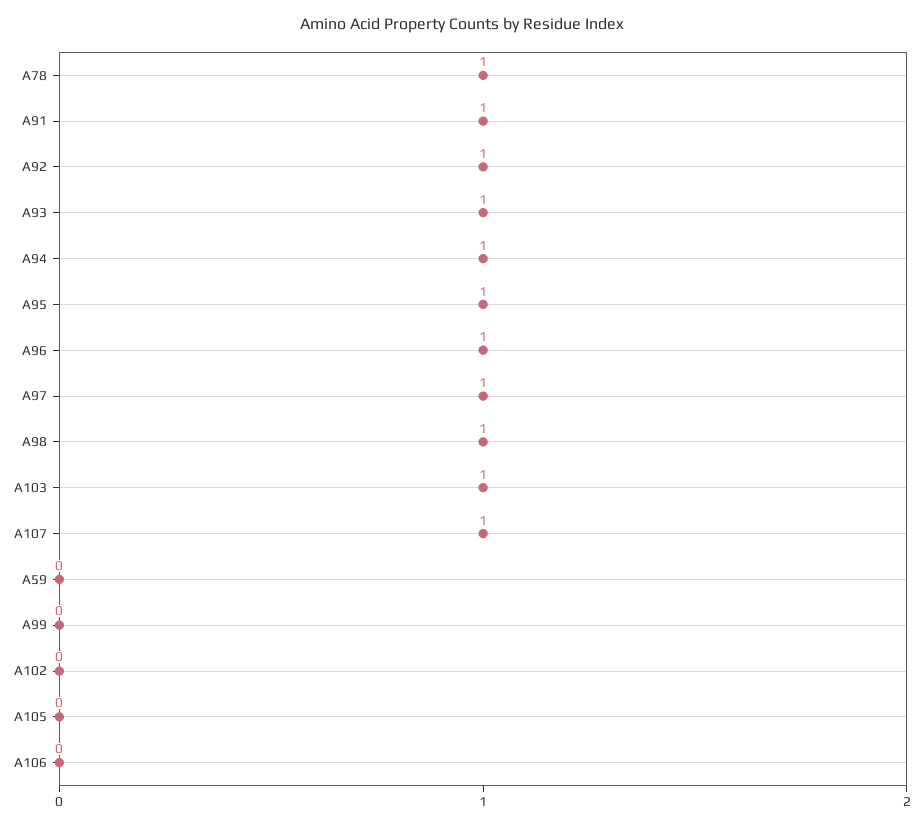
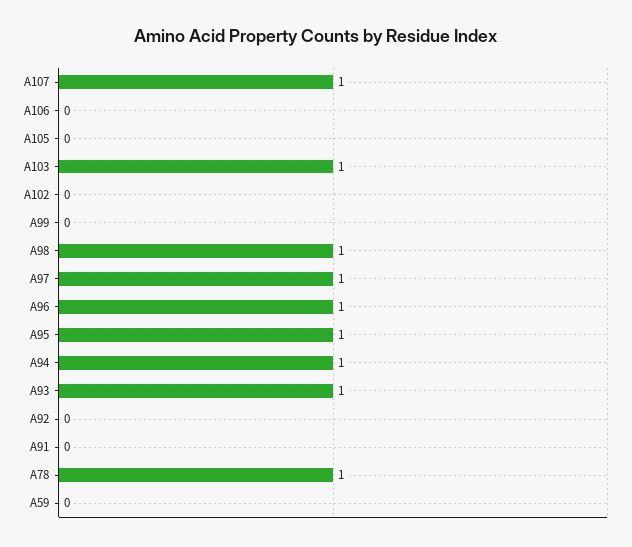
A91: 1 -> 0
A92: 1 -> 0

